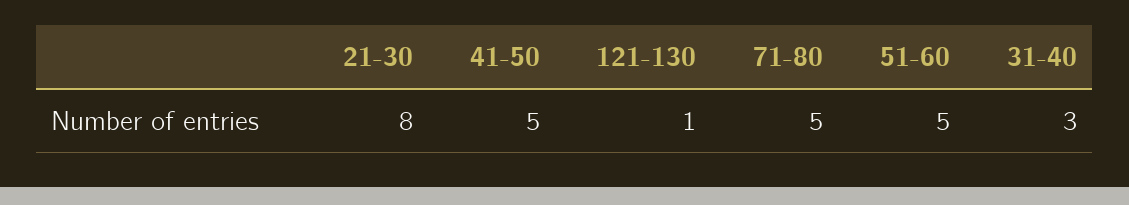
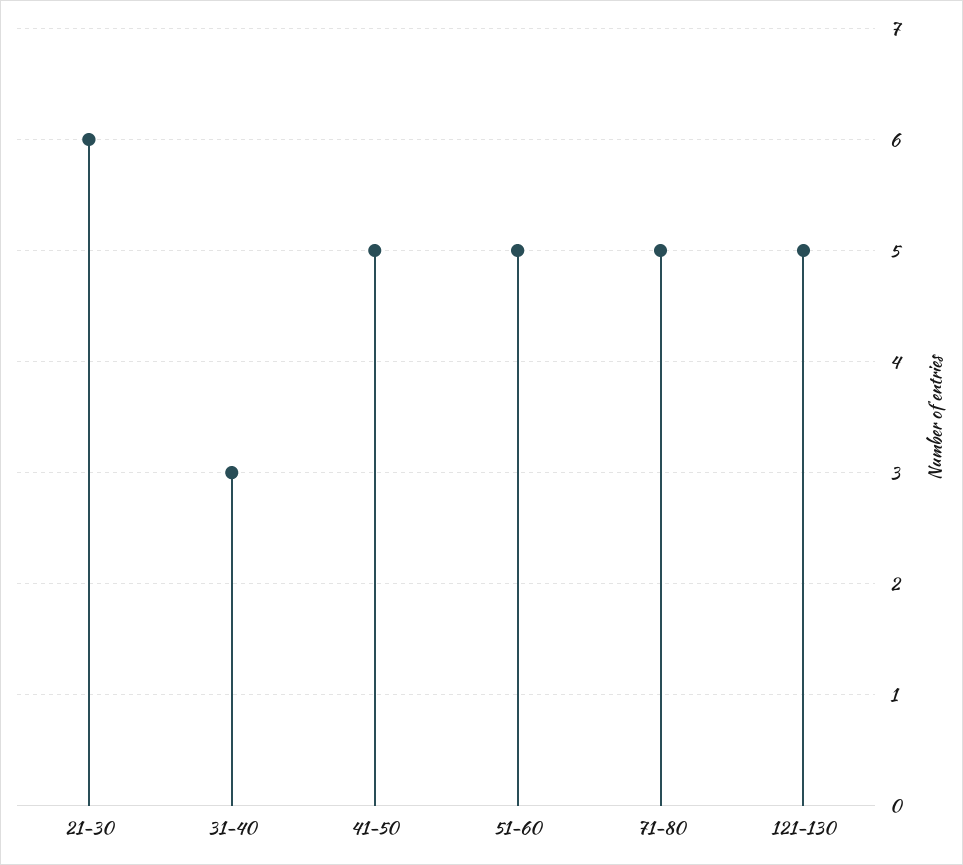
21-30: 8 -> 6
121-130: 1 -> 5

